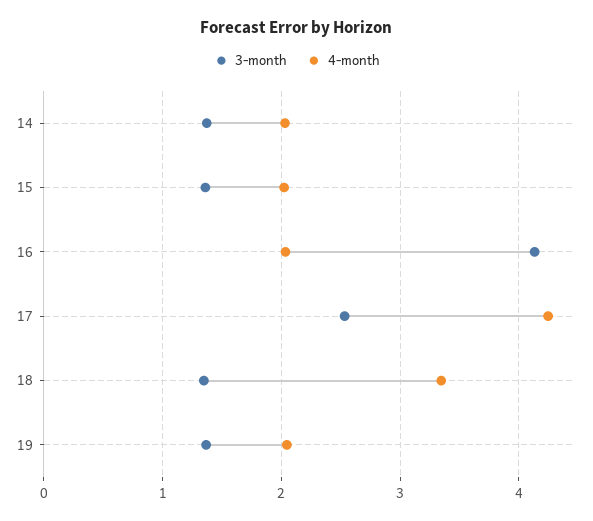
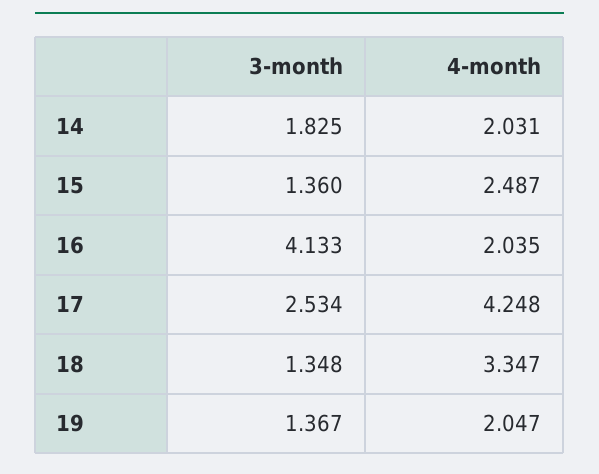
3-month, 14: 1.4 -> 1.825
4-month, 15: 2 -> 2.487

